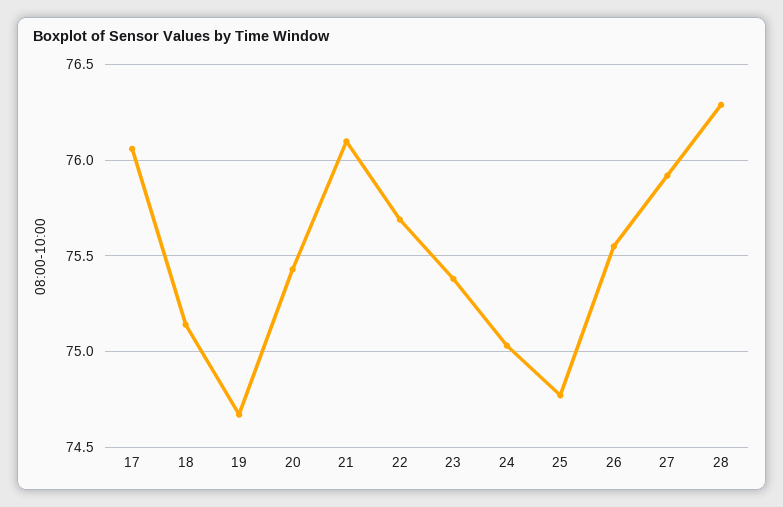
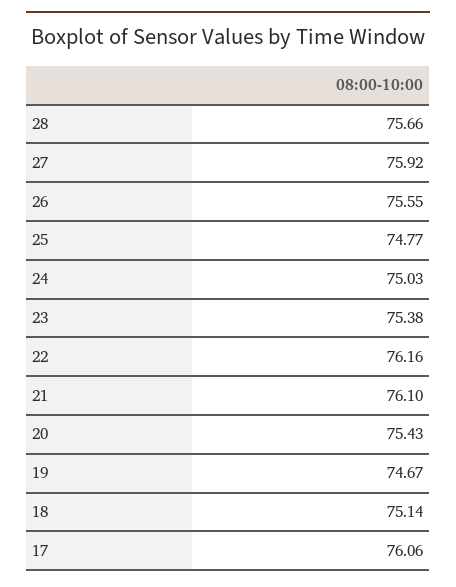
22: 75.7 -> 76.16
28: 76.3 -> 75.66

